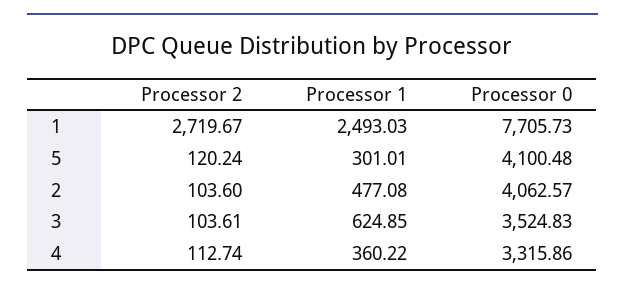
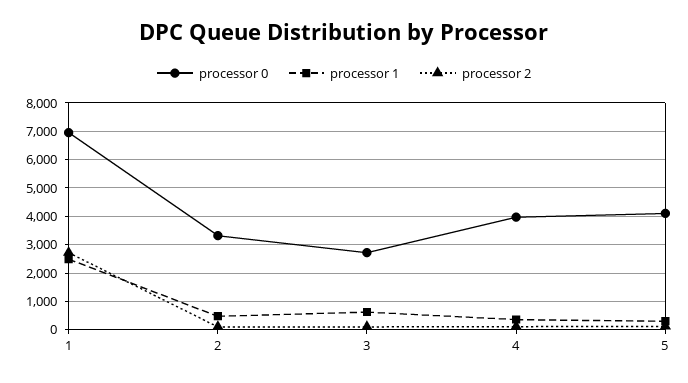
Processor 0, 1: 7705.73 -> 7000
Processor 0, 2: 4062.57 -> 3250
Processor 0, 3: 3524.83 -> 2750
Processor 0, 4: 3315.86 -> 4000

